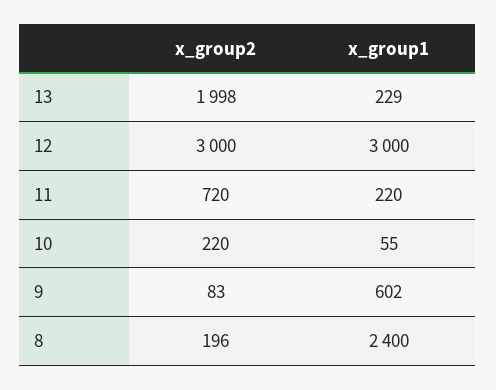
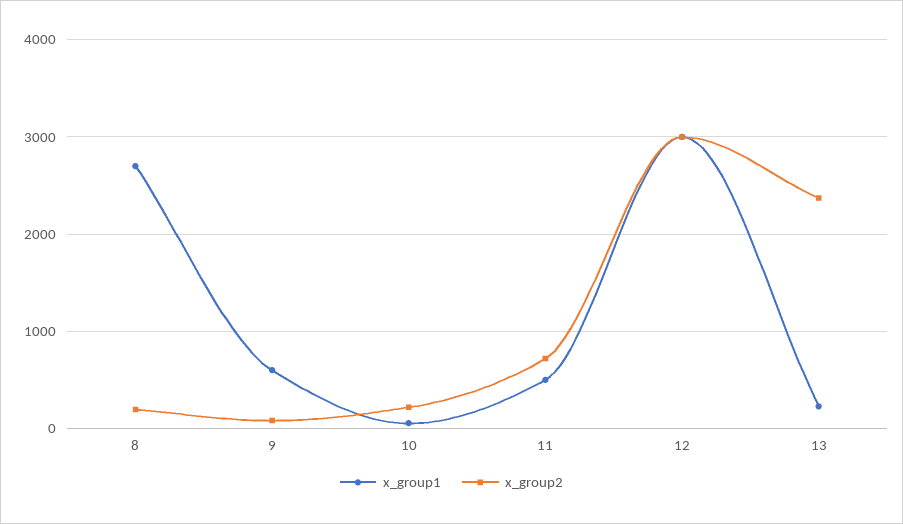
x_group2, 13: 1998 -> 2400
x_group1, 11: 220 -> 500
x_group1, 8: 2400 -> 2700

